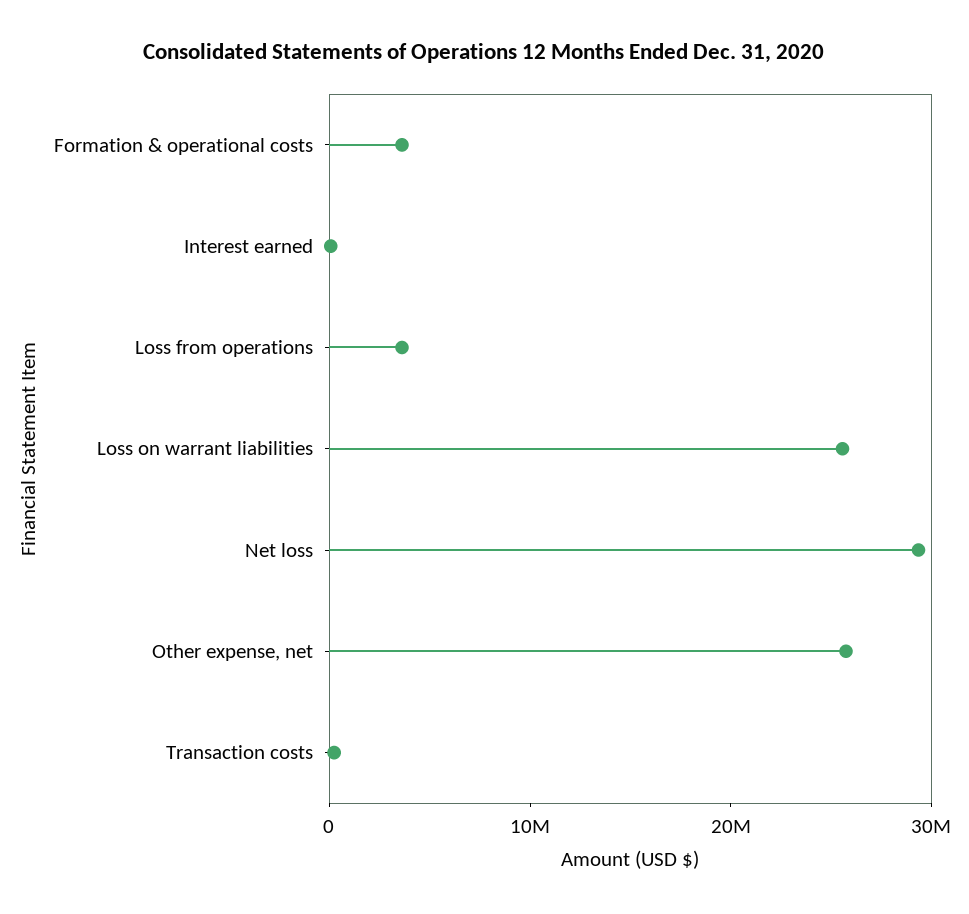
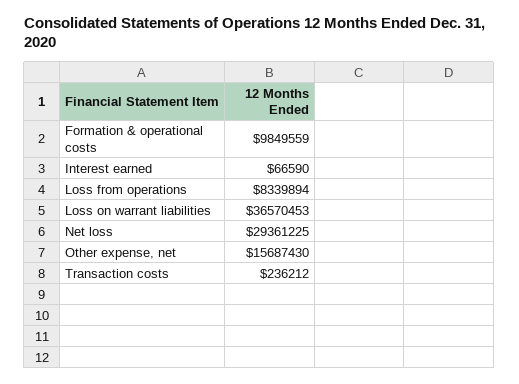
Formation & operational costs: 4000000 -> 9849559
Loss from operations: 4000000 -> 8339894
Loss on warrant liabilities: 26000000 -> 36570453
Other expense, net: 26000000 -> 15687430

